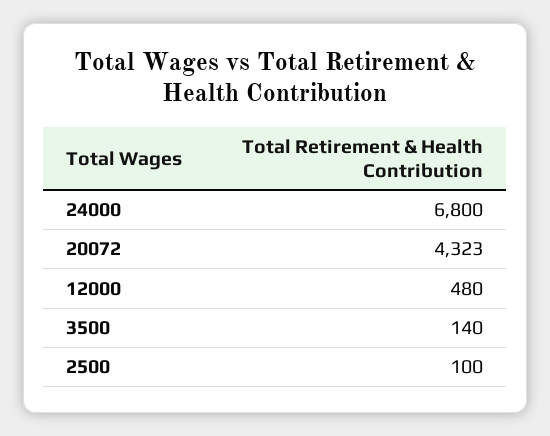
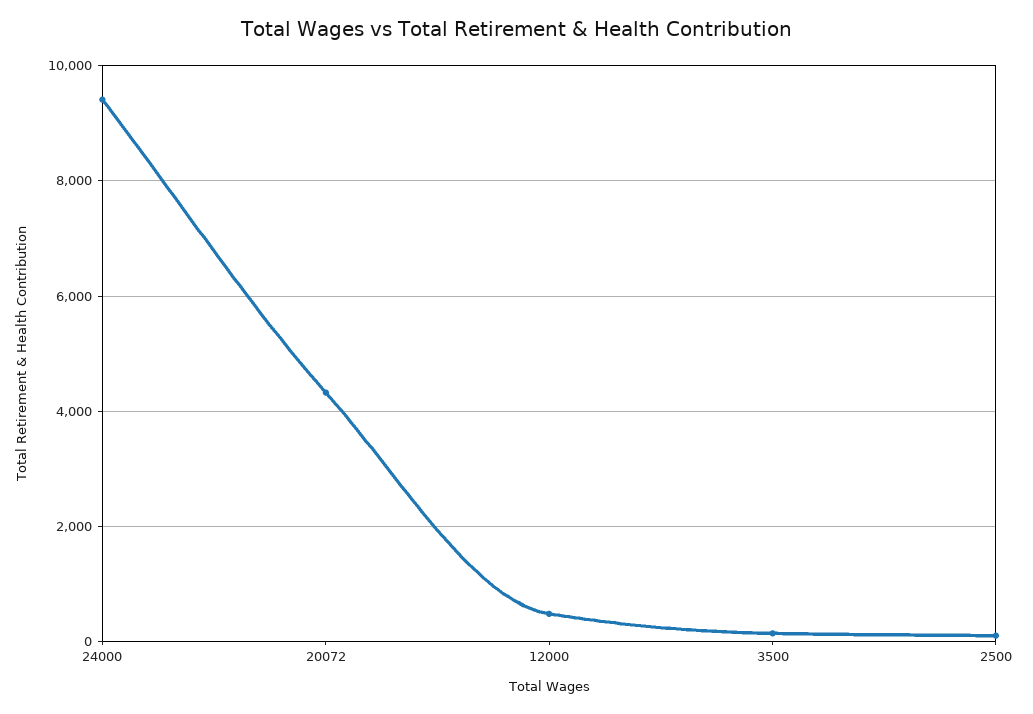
24000: 6800 -> 9400

